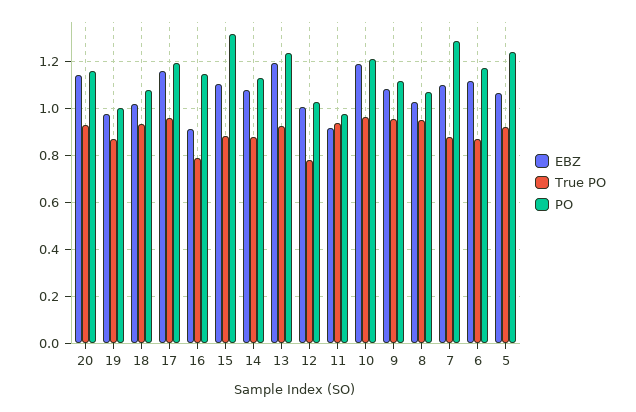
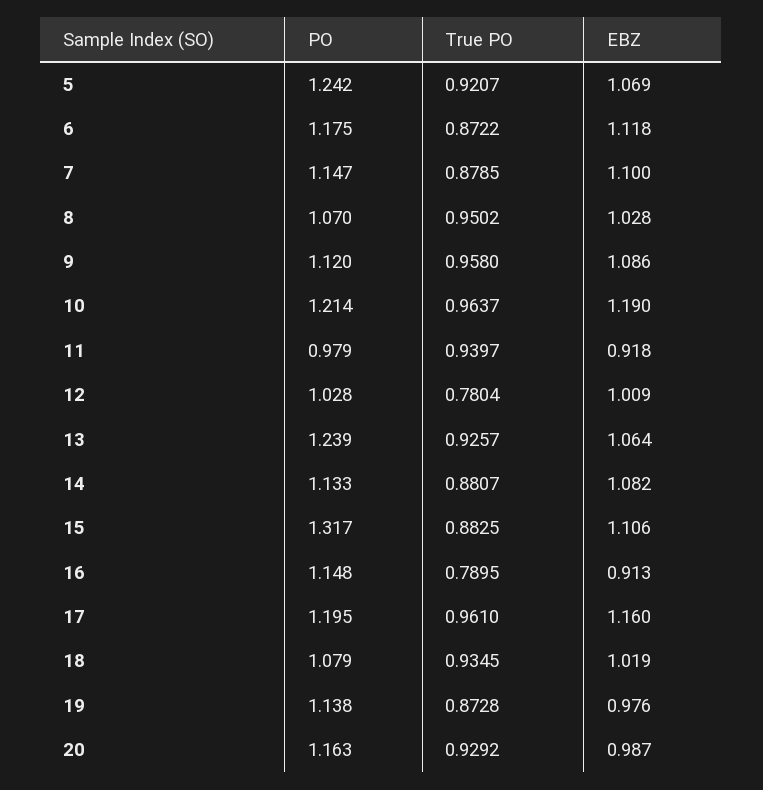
EBZ, 20: 1.15 -> 0.987
PO, 19: 1 -> 1.138
EBZ, 13: 1.2 -> 1.064
PO, 7: 1.3 -> 1.147

